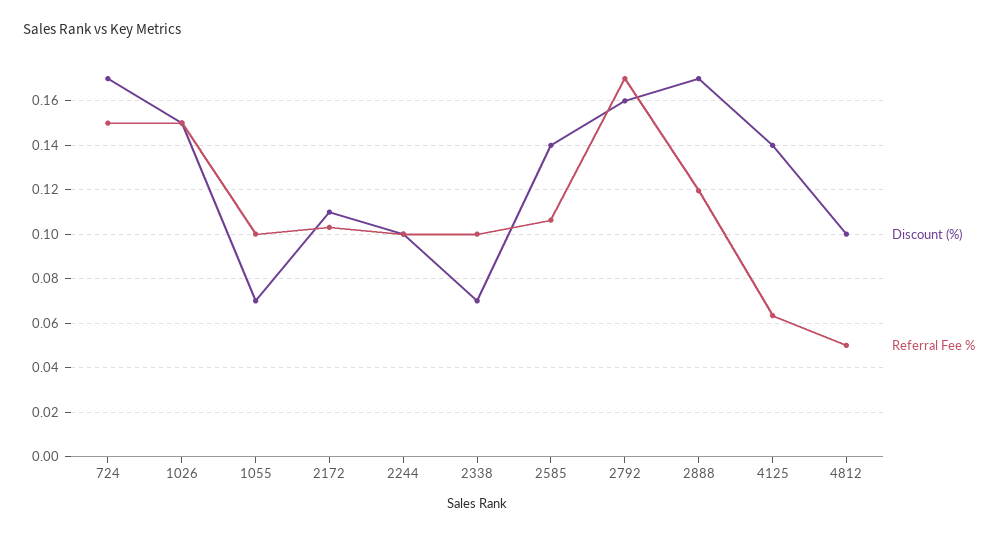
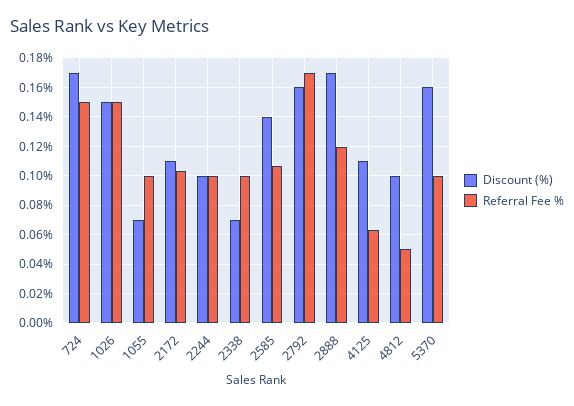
Discount (%), 4125: 0.14 -> 0.11
Discount (%), 5370: none -> 0.16
Referral Fee %, 5370: none -> 0.1

